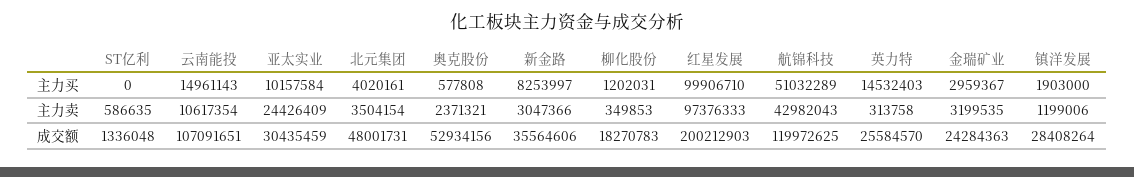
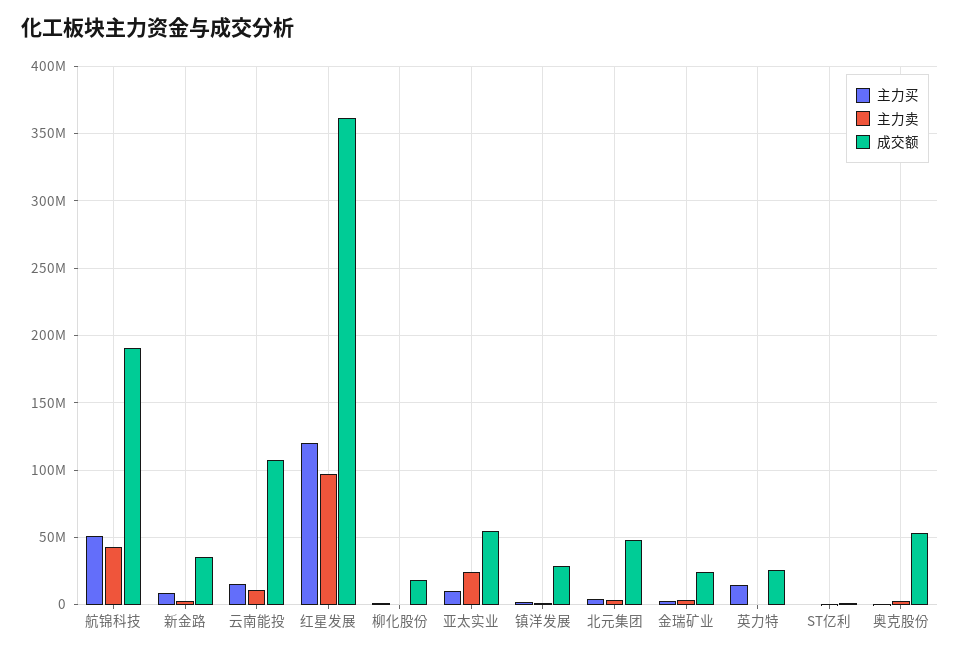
主力买, 红星发展: 99906710 -> 120000000
成交额, 亚太实业: 30435459 -> 55000000
成交额, 红星发展: 200212903 -> 360000000
成交额, 航锦科技: 119972625 -> 190000000

